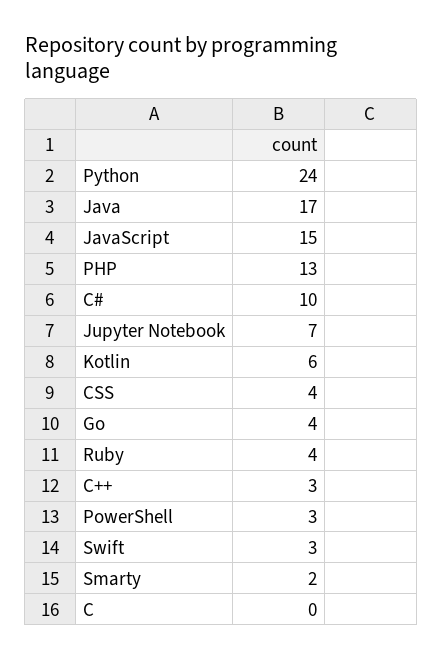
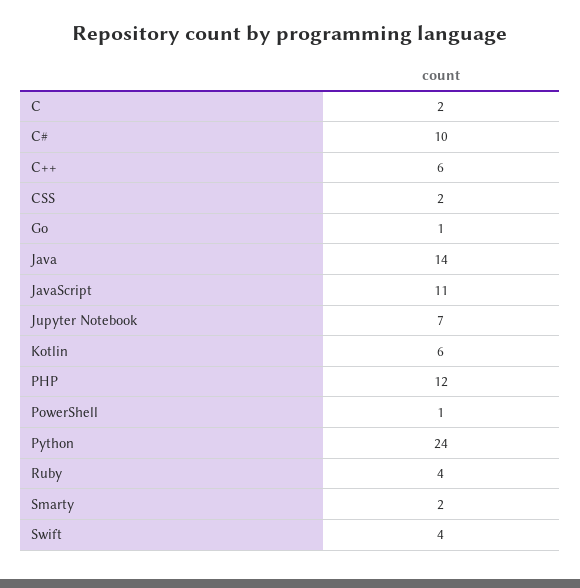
Java: 17 -> 14
JavaScript: 15 -> 11
PHP: 13 -> 12
CSS: 4 -> 2
Go: 4 -> 1
C++: 3 -> 6
PowerShell: 3 -> 1
Swift: 3 -> 4
C: 0 -> 2

